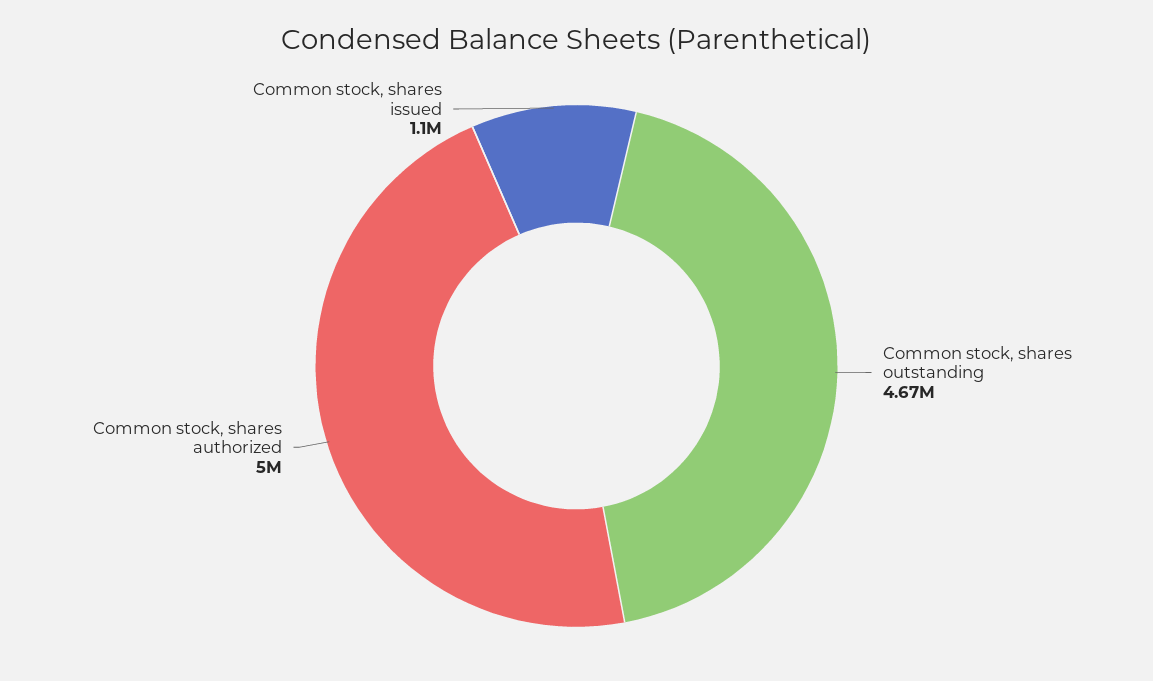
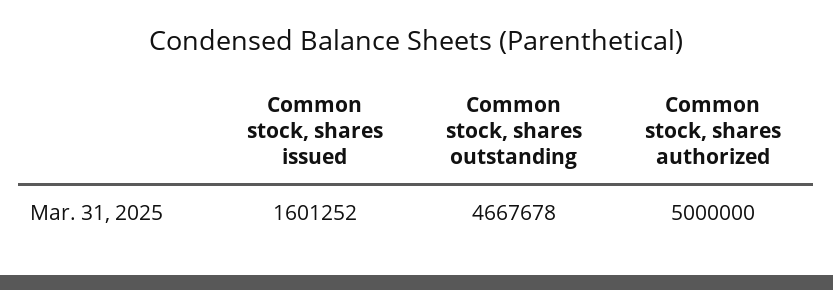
Common stock, shares issued: 1100000 -> 1601252

